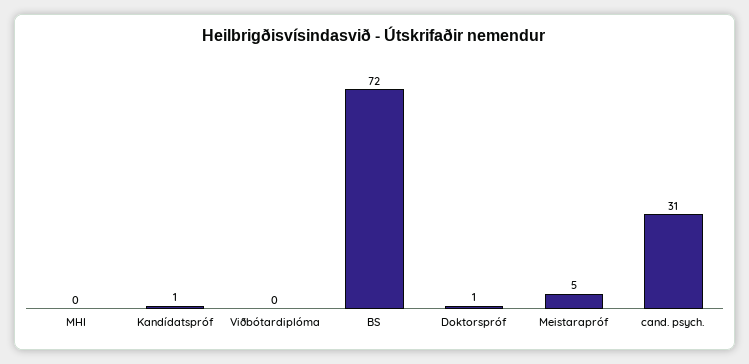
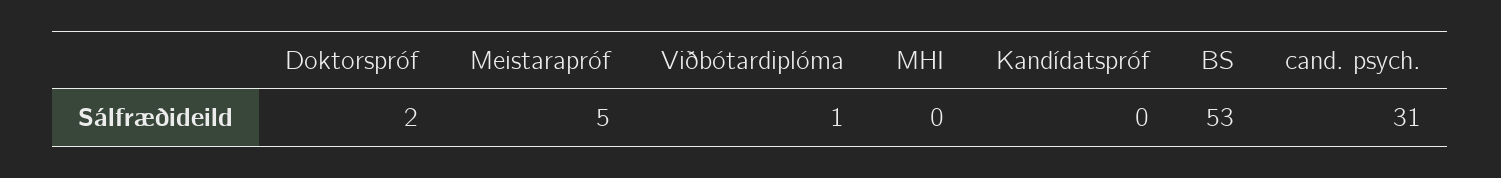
Kandídatspróf: 1 -> 0
Viðbótardiplóma: 0 -> 1
BS: 72 -> 53
Doktorspróf: 1 -> 2

